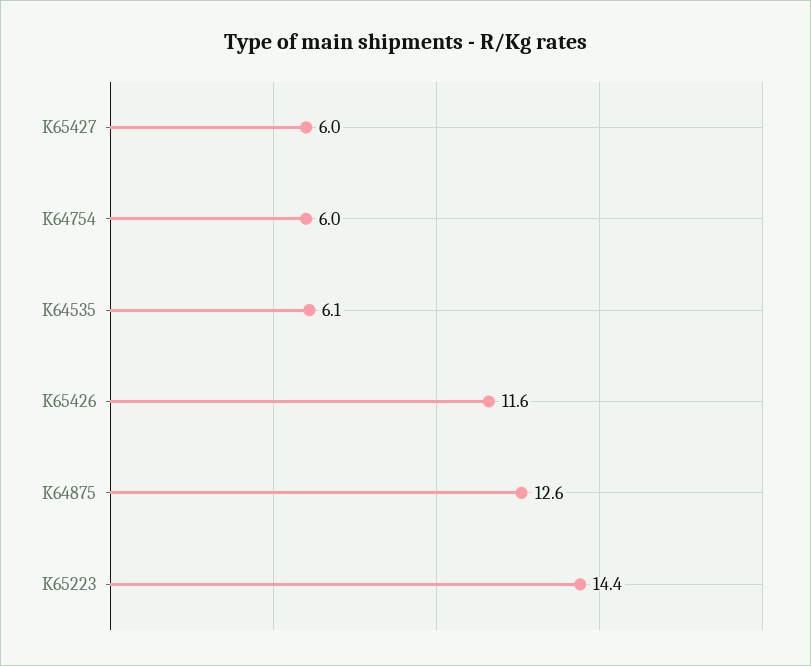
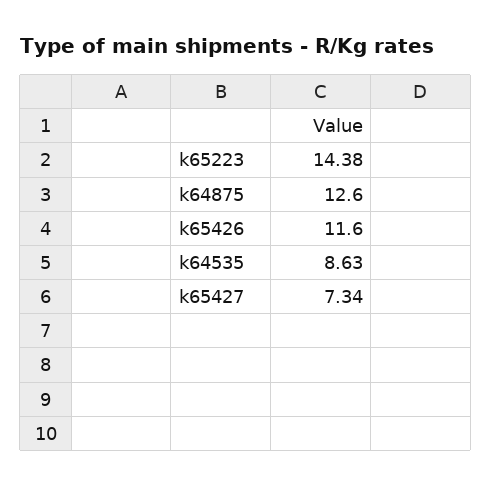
K65427: 6 -> 7.34
K64754: 6 -> none
K64535: 6.1 -> 8.63

